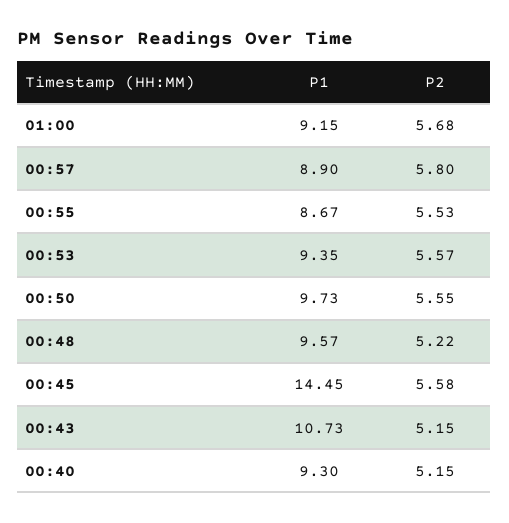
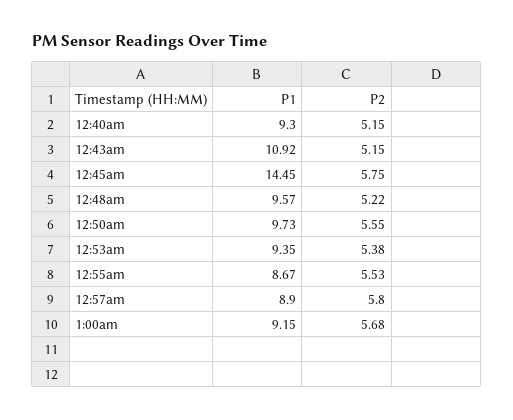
P2, 00:53: 5.57 -> 5.38
P2, 00:45: 5.58 -> 5.75
P1, 00:43: 10.73 -> 10.92

